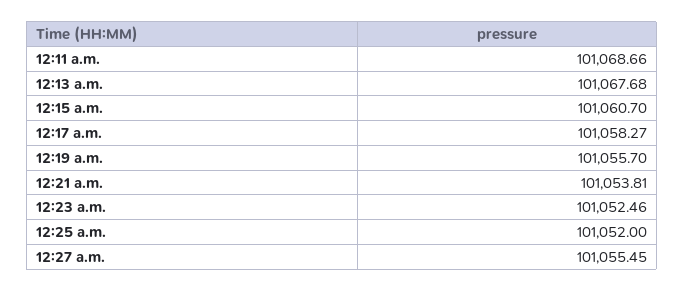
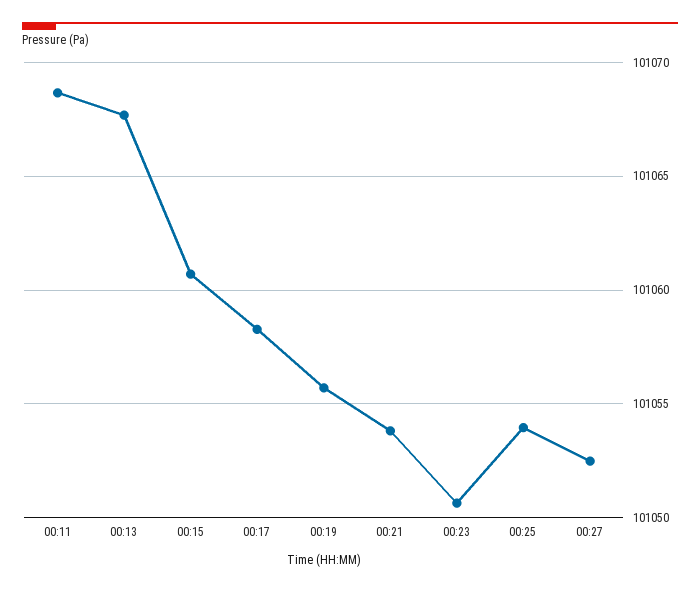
12:23 a.m.: 101052.46 -> 101050.5
12:25 a.m.: 101052 -> 101054
12:27 a.m.: 101055.45 -> 101052.5

